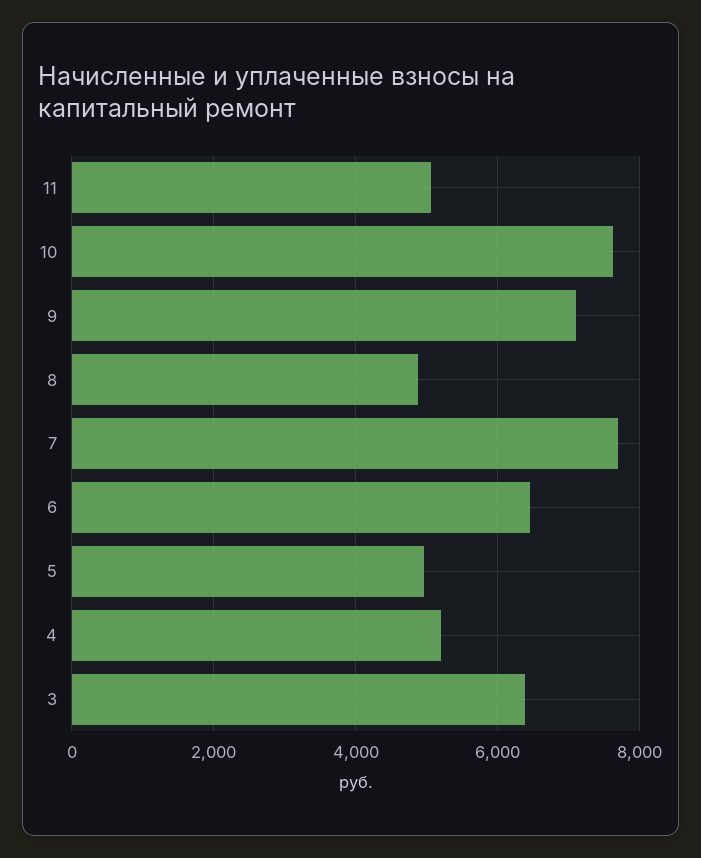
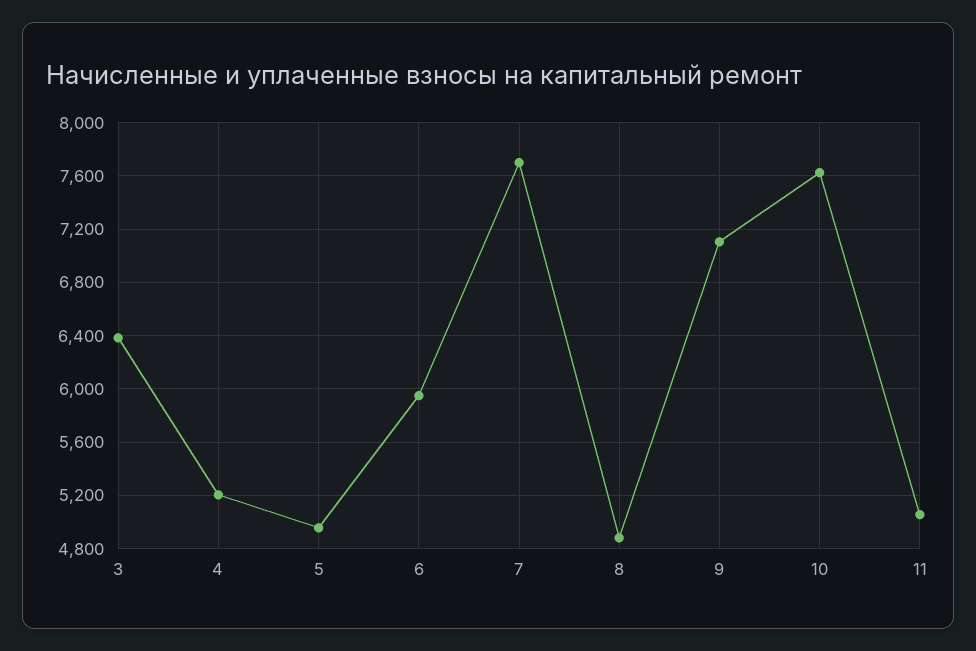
6: 6400 -> 5950

